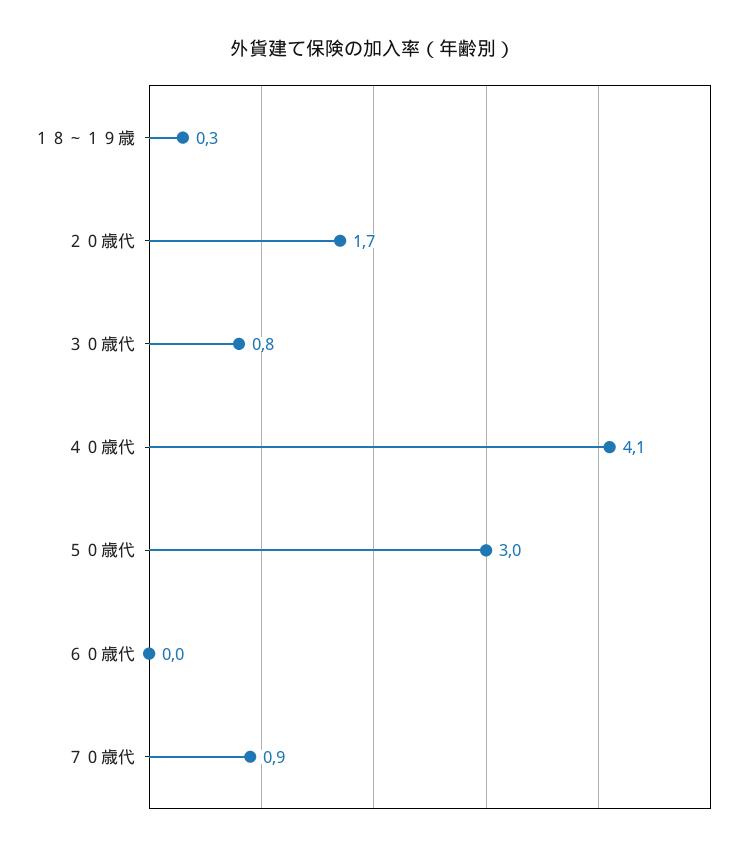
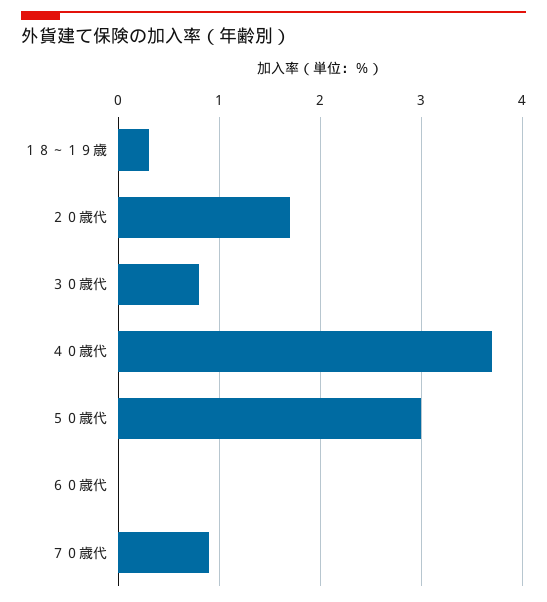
４０歳代: 4.1 -> 3.7

